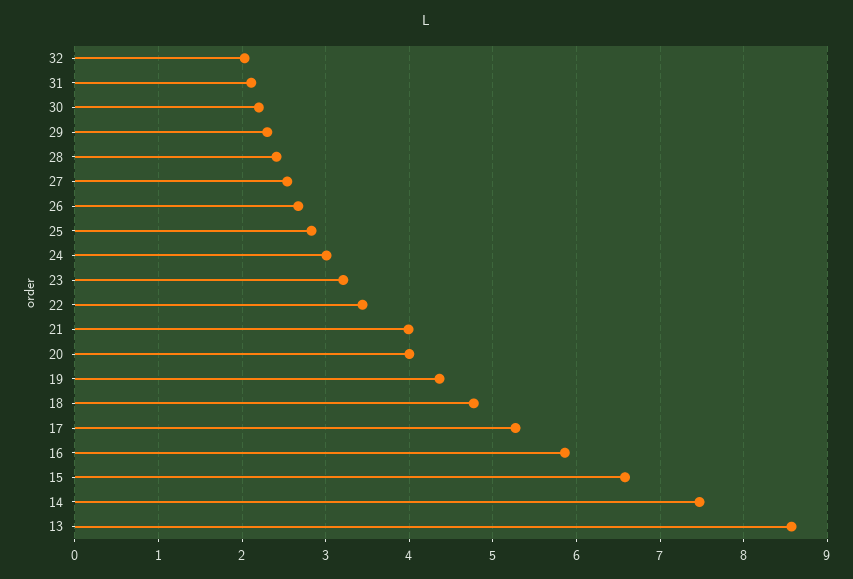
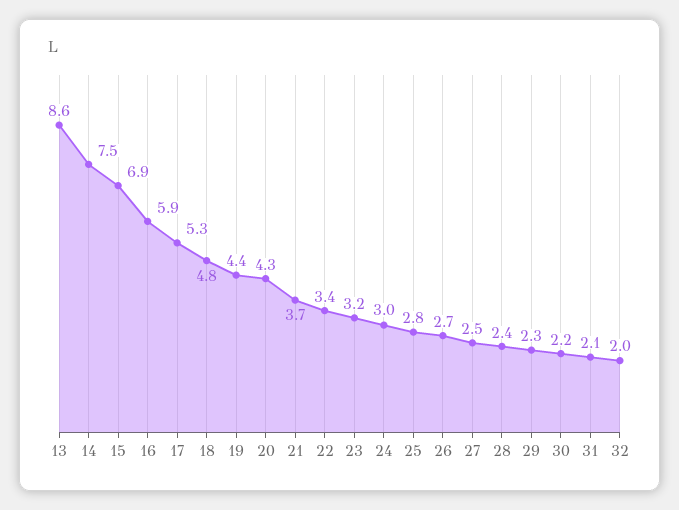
21: 4 -> 3.7
20: 4 -> 4.3
15: 6.6 -> 6.9

